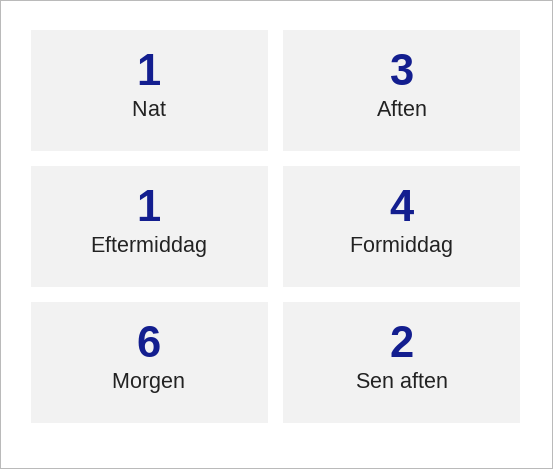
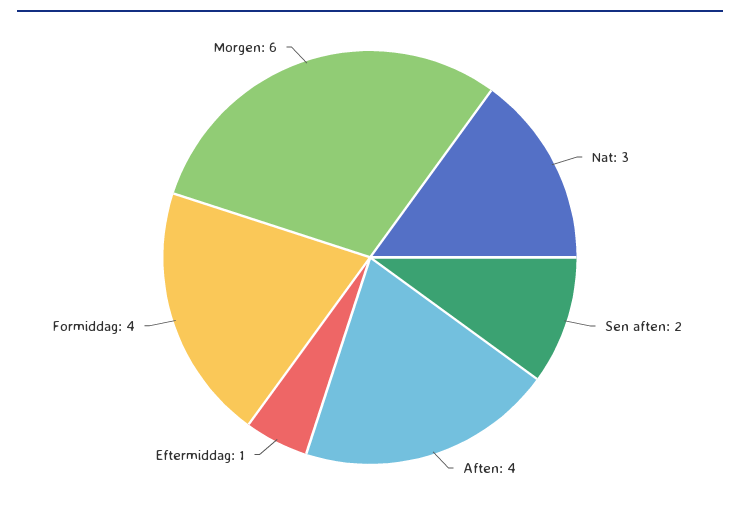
Nat: 1 -> 3
Aften: 3 -> 4

